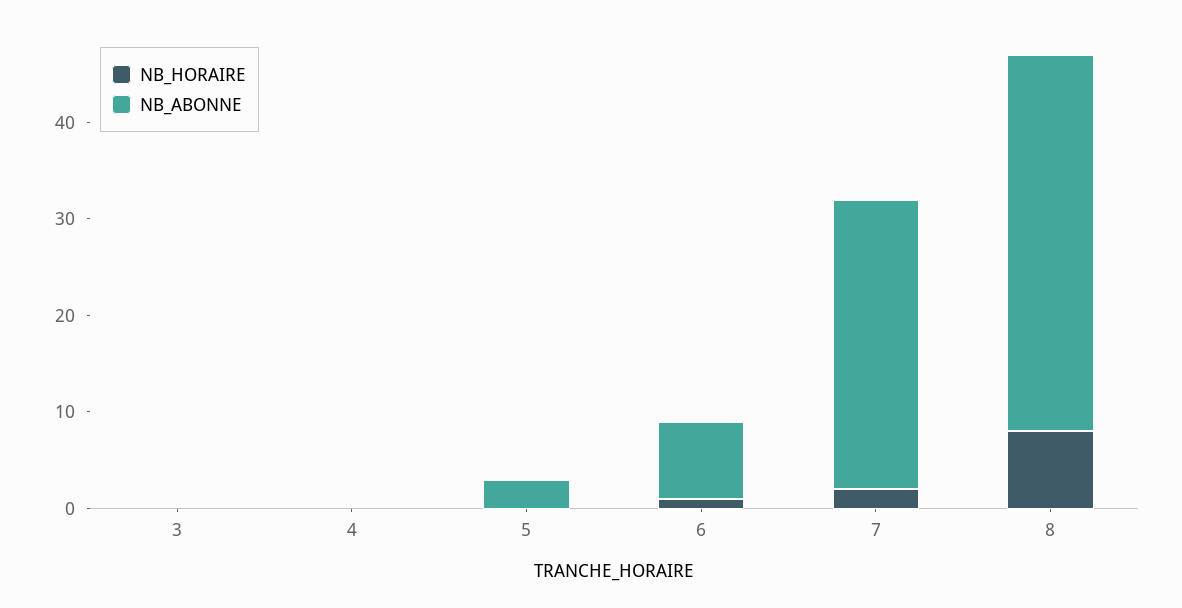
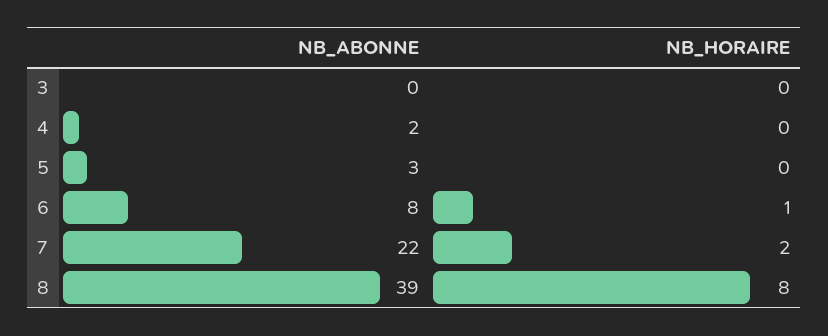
NB_ABONNE, 4: 0 -> 2
NB_ABONNE, 7: 30 -> 22

